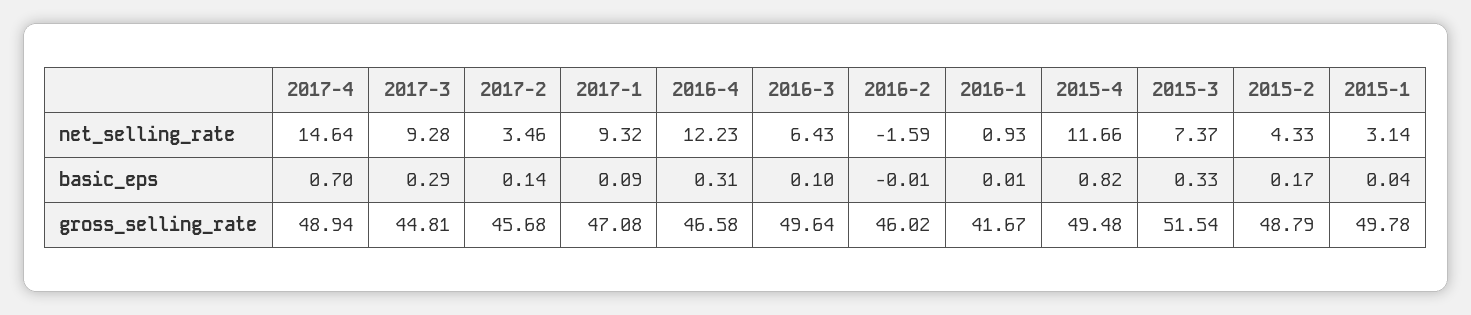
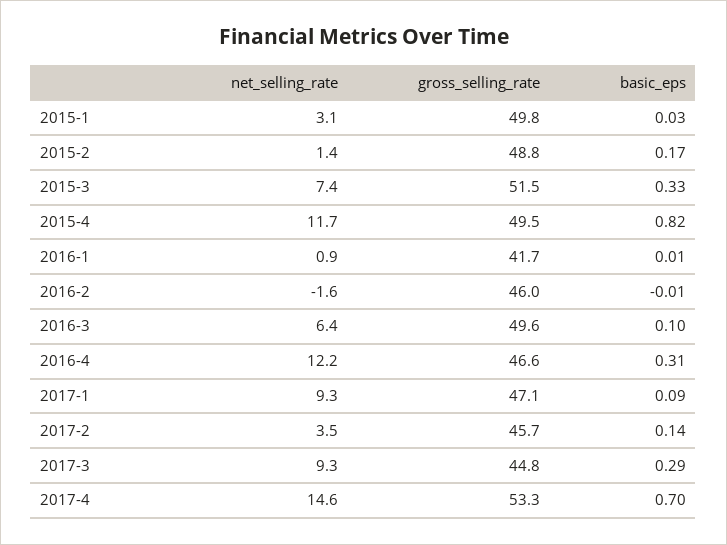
2015-2, net_selling_rate: 4.33 -> 1.4
2015-1, basic_eps: 0.04 -> 0.03
2017-4, gross_selling_rate: 48.94 -> 53.3

